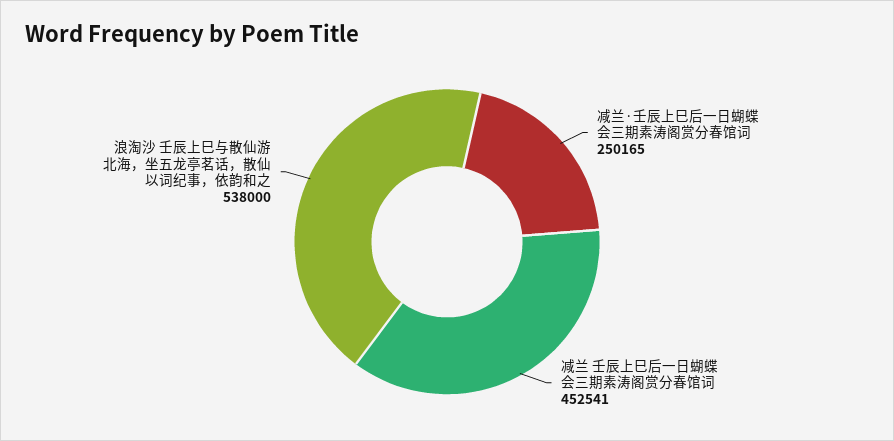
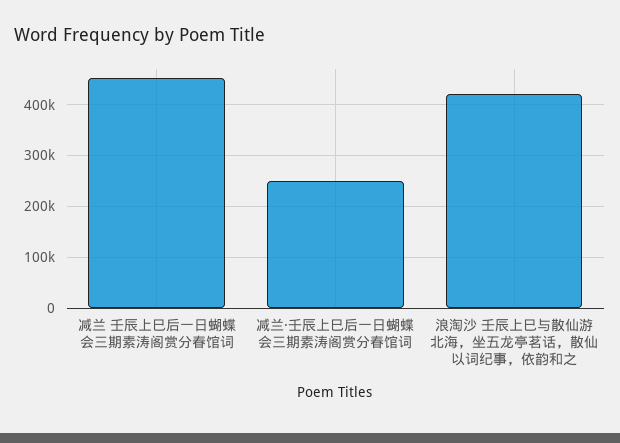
浪淘沙 壬辰上巳与散仙游北海，坐五龙亭茗话，散仙以词纪事，依韵和之: 538000 -> 420000

